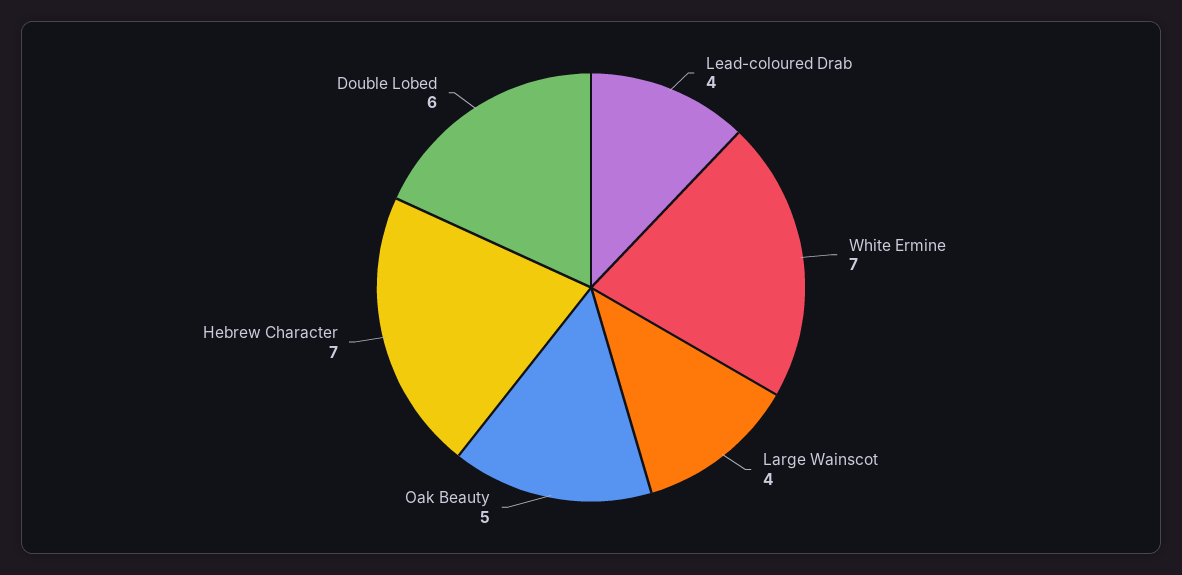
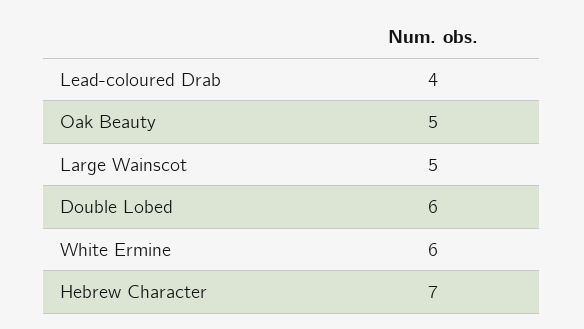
White Ermine: 7 -> 6
Large Wainscot: 4 -> 5

